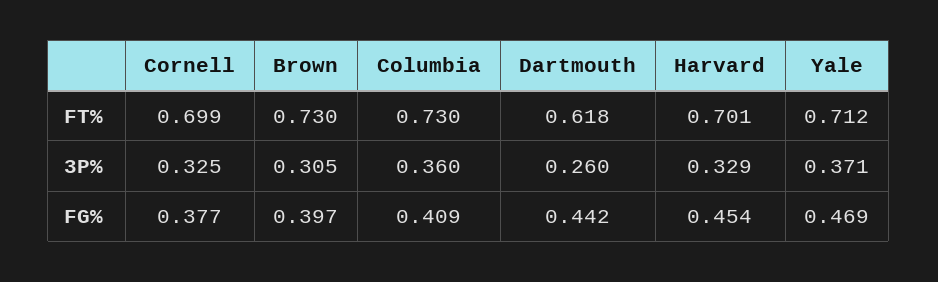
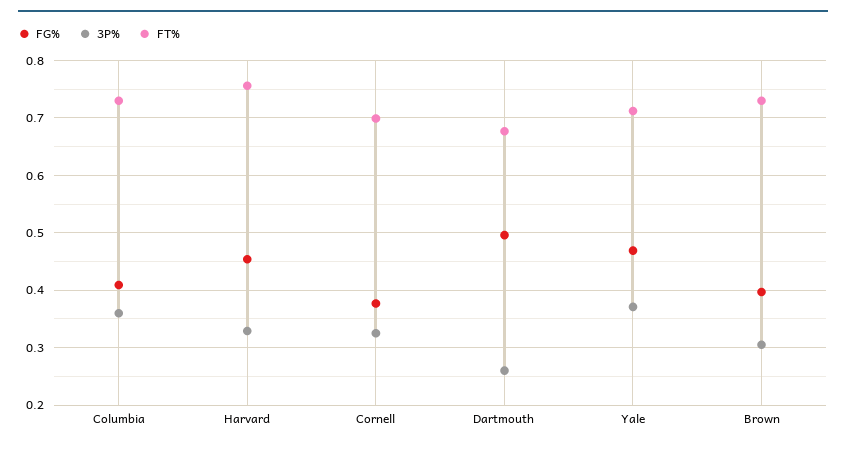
FT%, Dartmouth: 0.618 -> 0.68
FT%, Harvard: 0.701 -> 0.76
FG%, Dartmouth: 0.442 -> 0.5

